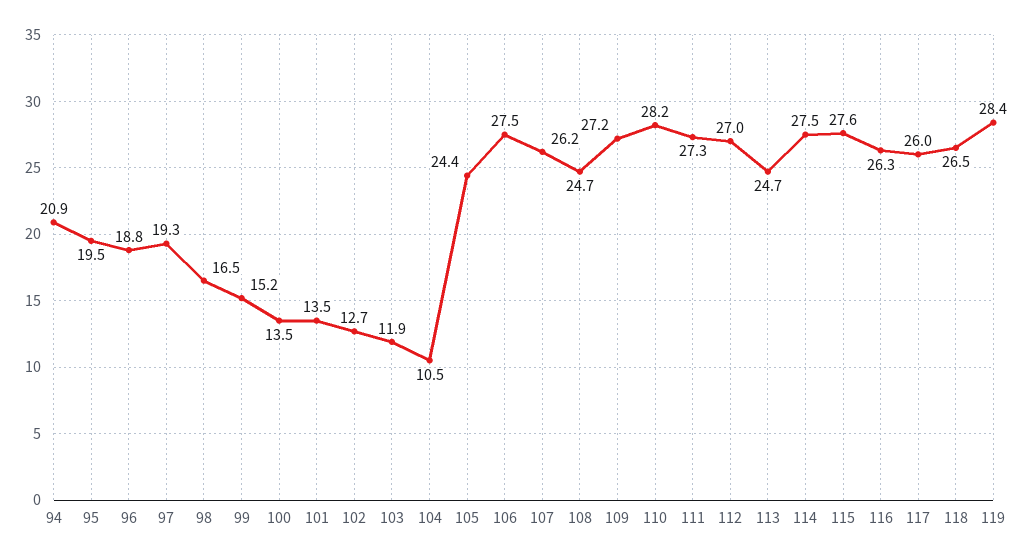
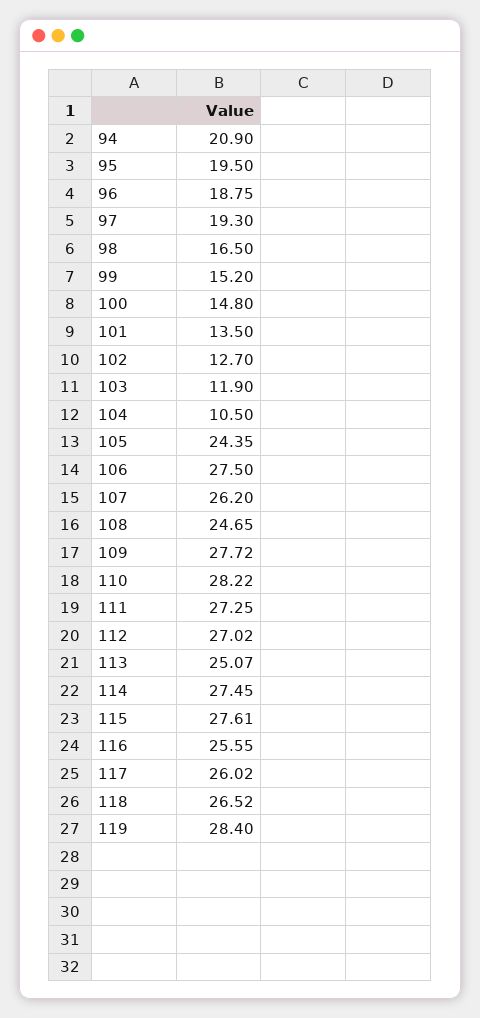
100: 13.5 -> 14.8
109: 27.2 -> 27.72
113: 24.7 -> 25.07
116: 26.3 -> 25.55

